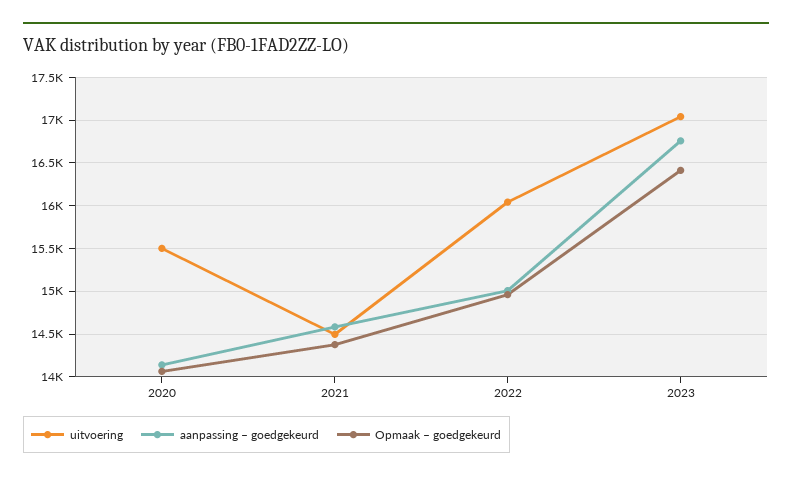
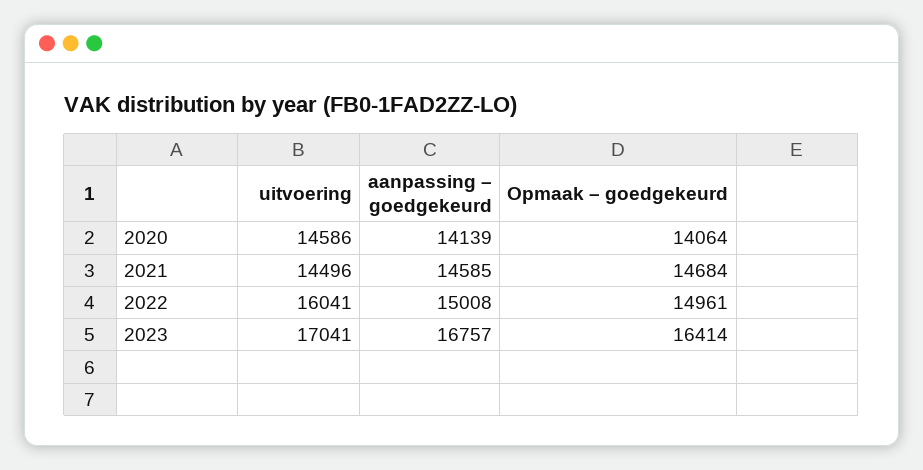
uitvoering, 2020: 15500 -> 14586
Opmaak – goedgekeurd, 2021: 14400 -> 14684

